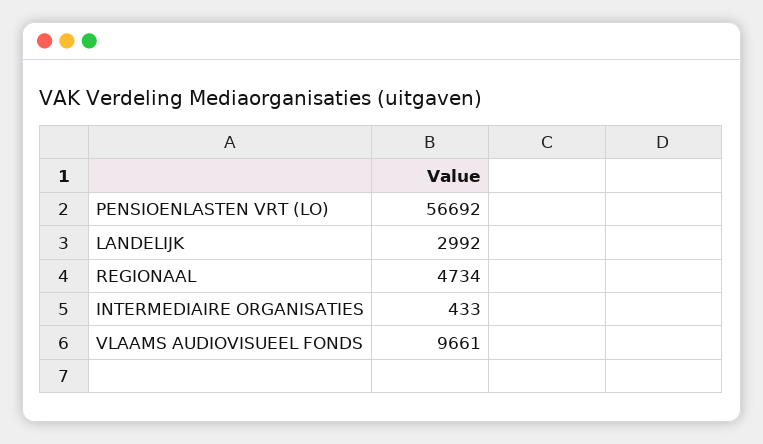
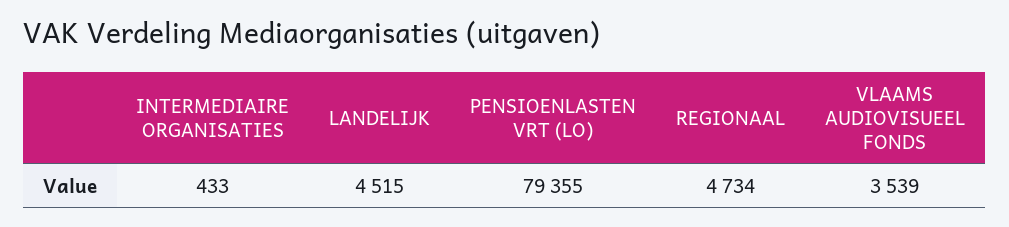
PENSIOENLASTEN VRT (LO): 56692 -> 79355
LANDELIJK: 2992 -> 4515
VLAAMS AUDIOVISUEEL FONDS: 9661 -> 3539

